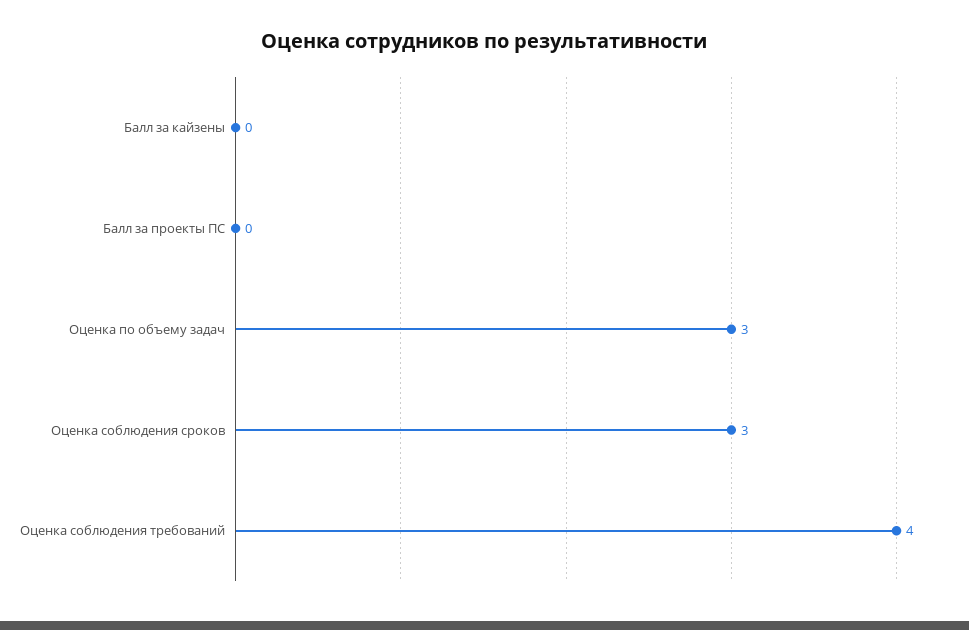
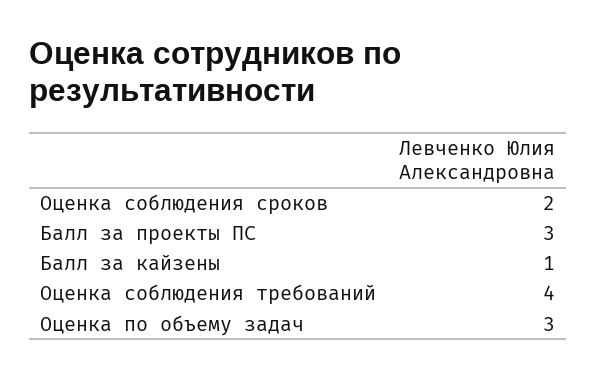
Балл за кайзены: 0 -> 1
Балл за проекты ПС: 0 -> 3
Оценка соблюдения сроков: 3 -> 2

